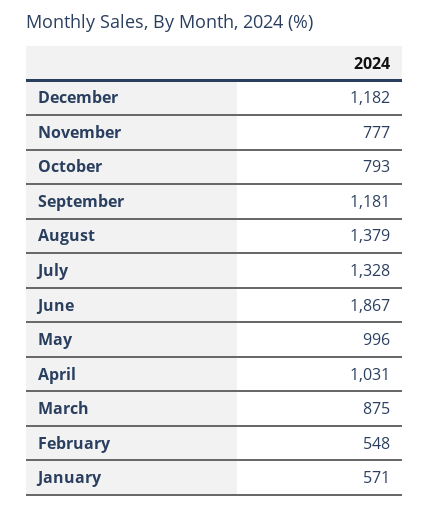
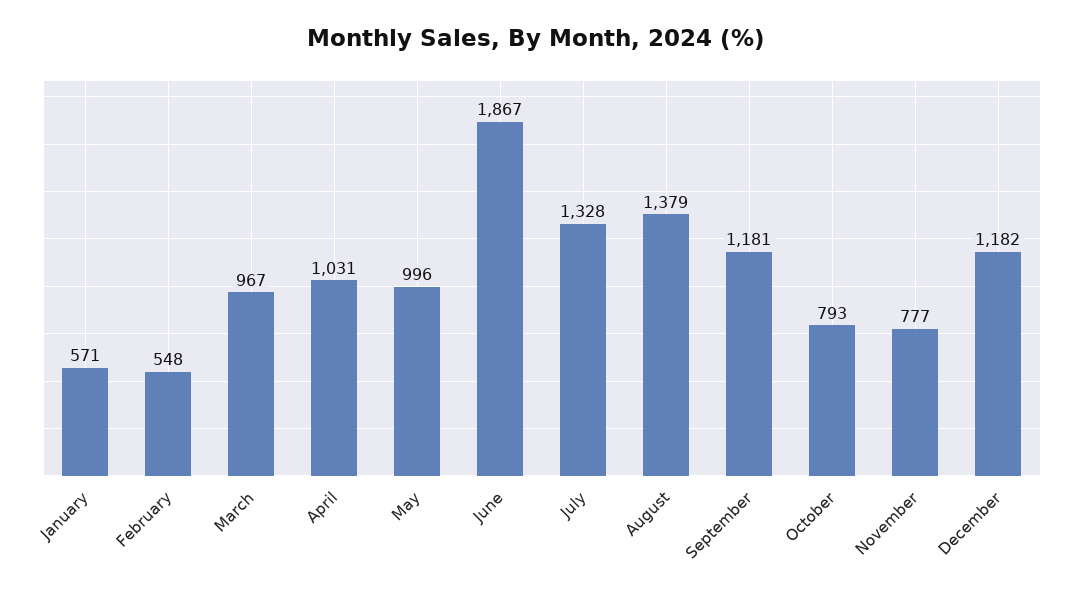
March: 875 -> 967

